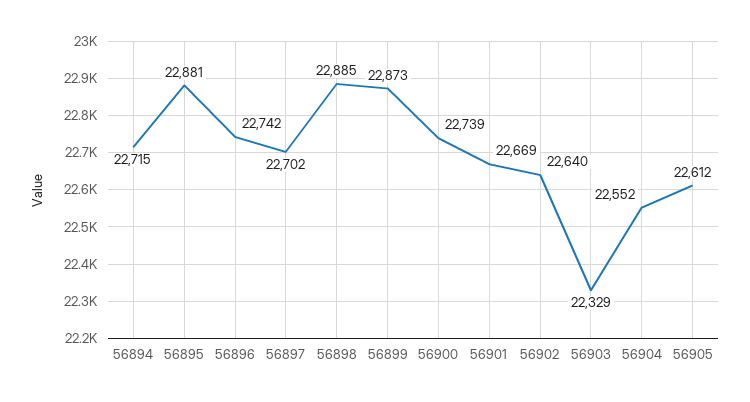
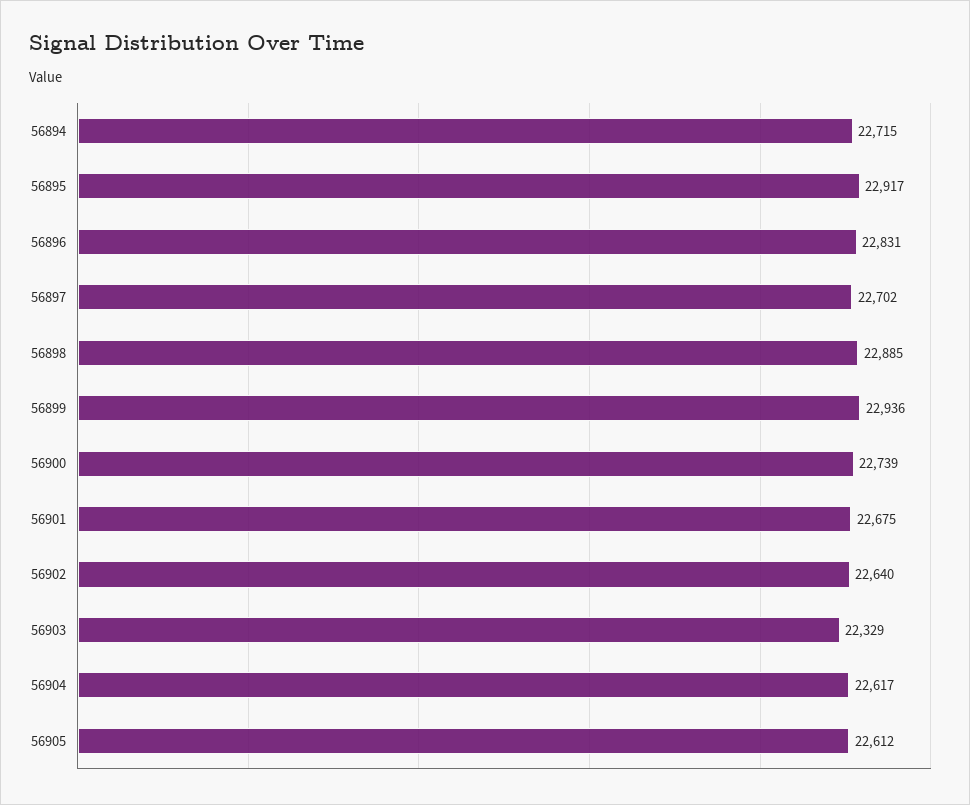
56895: 22881 -> 22917
56896: 22742 -> 22831
56899: 22873 -> 22936
56901: 22669 -> 22675
56904: 22552 -> 22617

